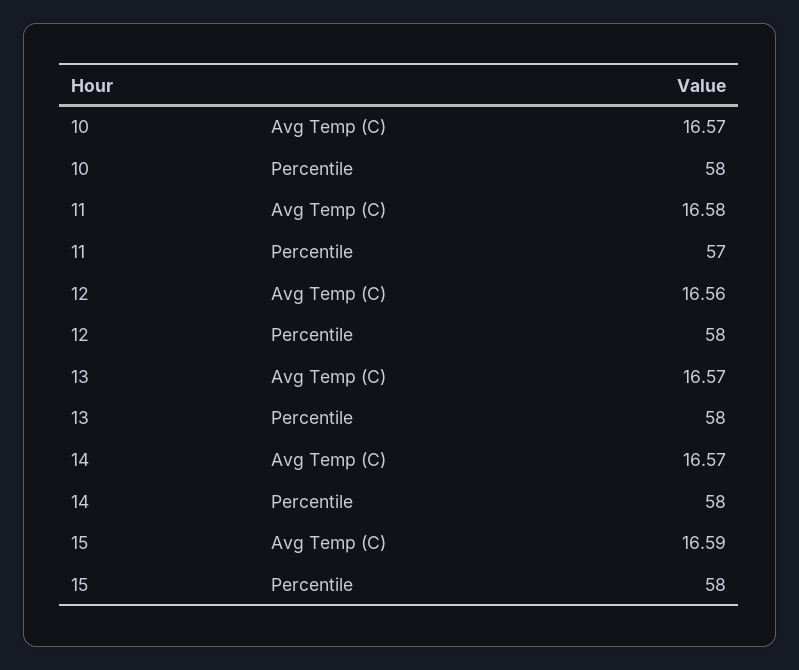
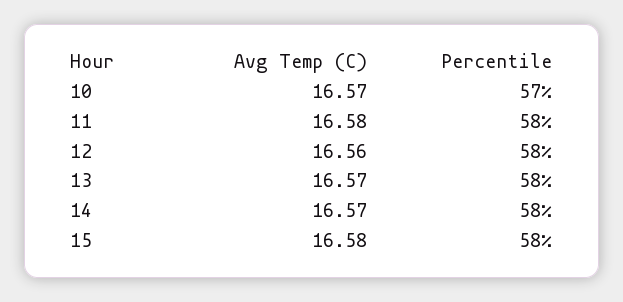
10, Percentile: 58 -> 57
11, Percentile: 57 -> 58
15, Avg Temp (C): 16.59 -> 16.58

